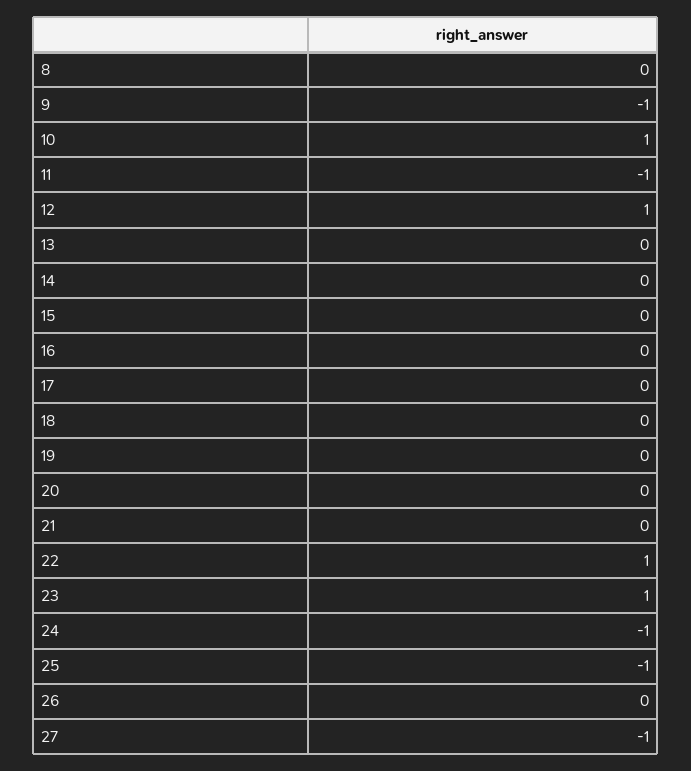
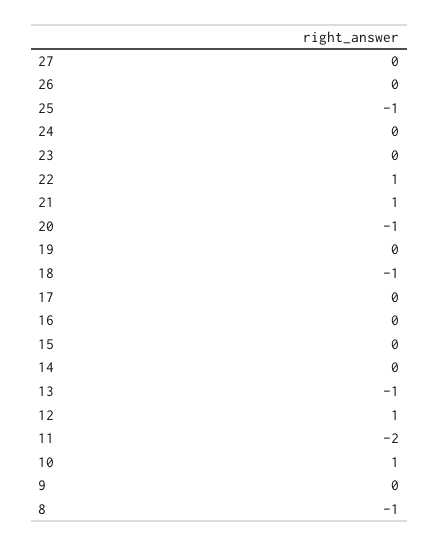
8: 0 -> -1
9: -1 -> 0
11: -1 -> -2
13: 0 -> -1
18: 0 -> -1
20: 0 -> -1
21: 0 -> 1
23: 1 -> 0
24: -1 -> 0
27: -1 -> 0

